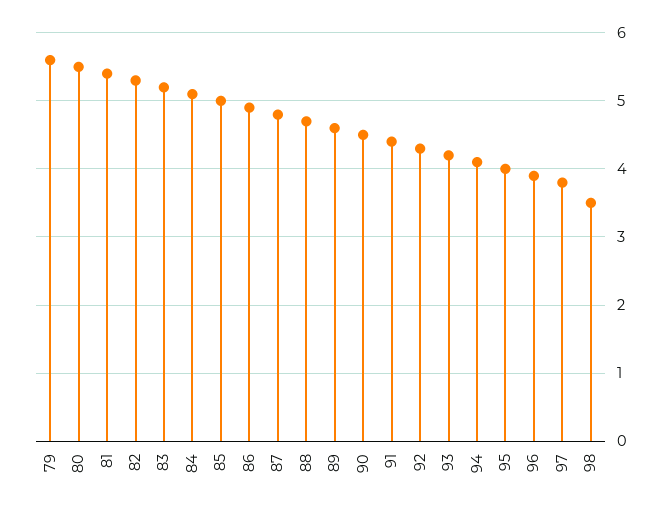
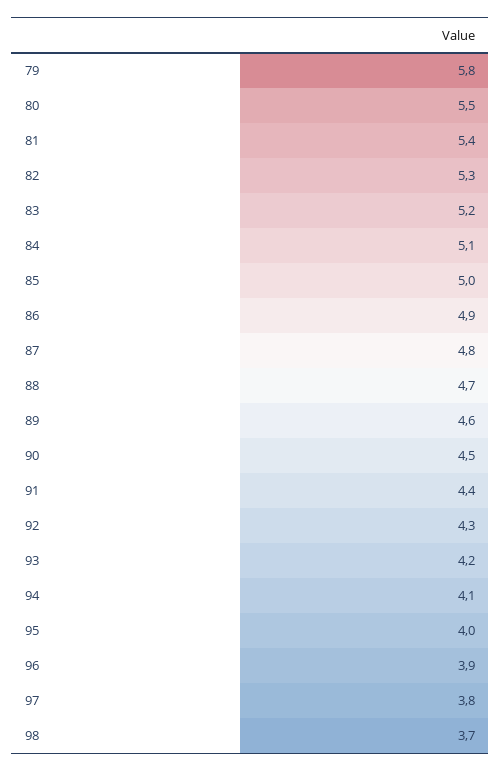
79: 5.6 -> 5.8
98: 3.5 -> 3.7

